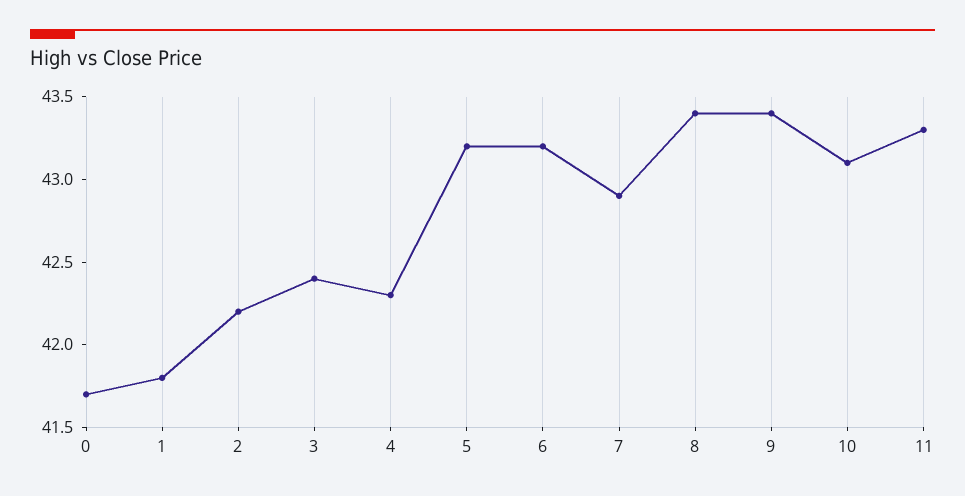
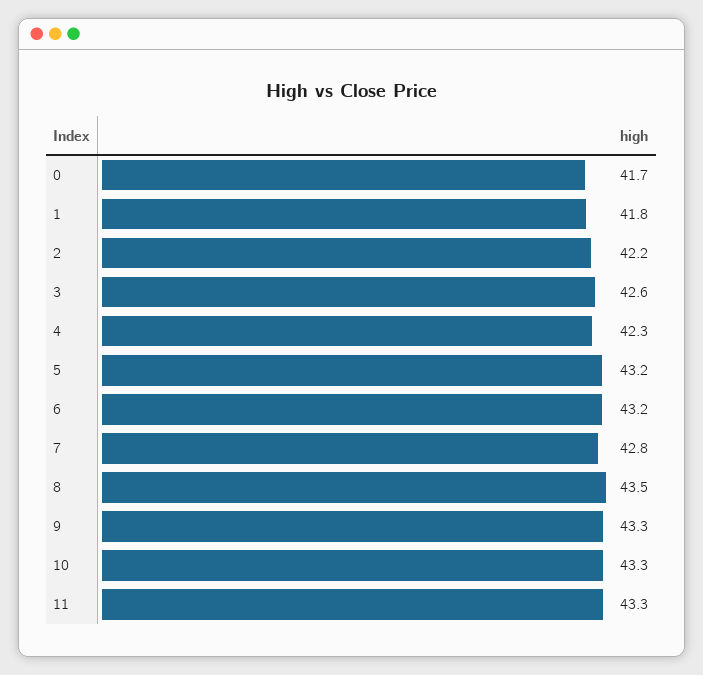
3: 42.4 -> 42.6
7: 42.9 -> 42.8
8: 43.4 -> 43.5
9: 43.4 -> 43.3
10: 43.1 -> 43.3

